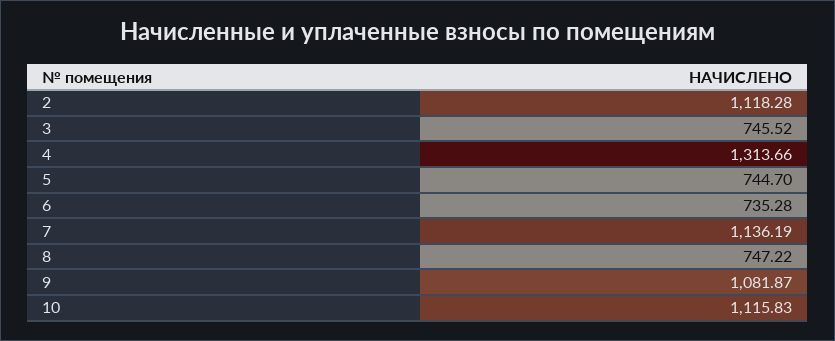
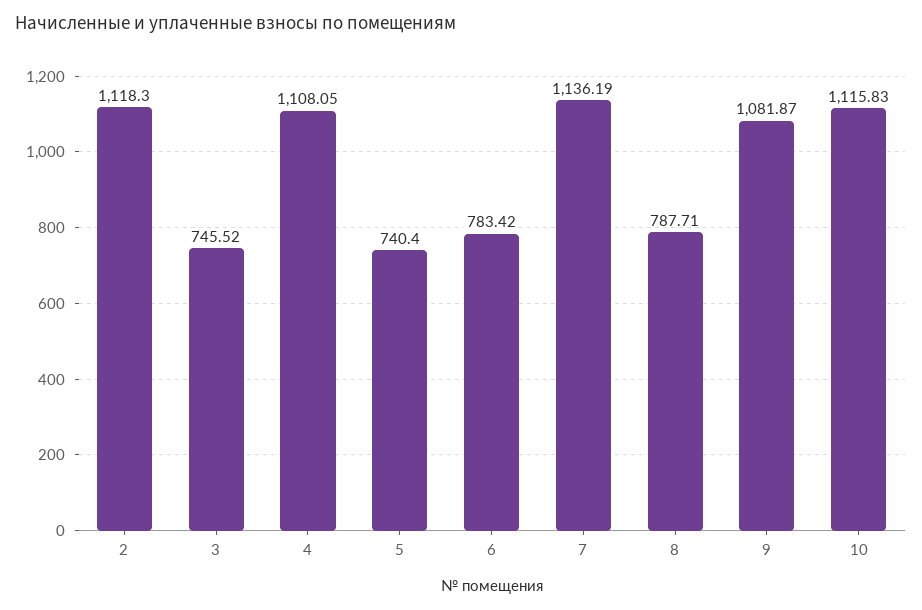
2: 1118.28 -> 1118.3
4: 1313.66 -> 1108.05
5: 744.7 -> 740.4
6: 735.28 -> 783.42
8: 747.22 -> 787.71

